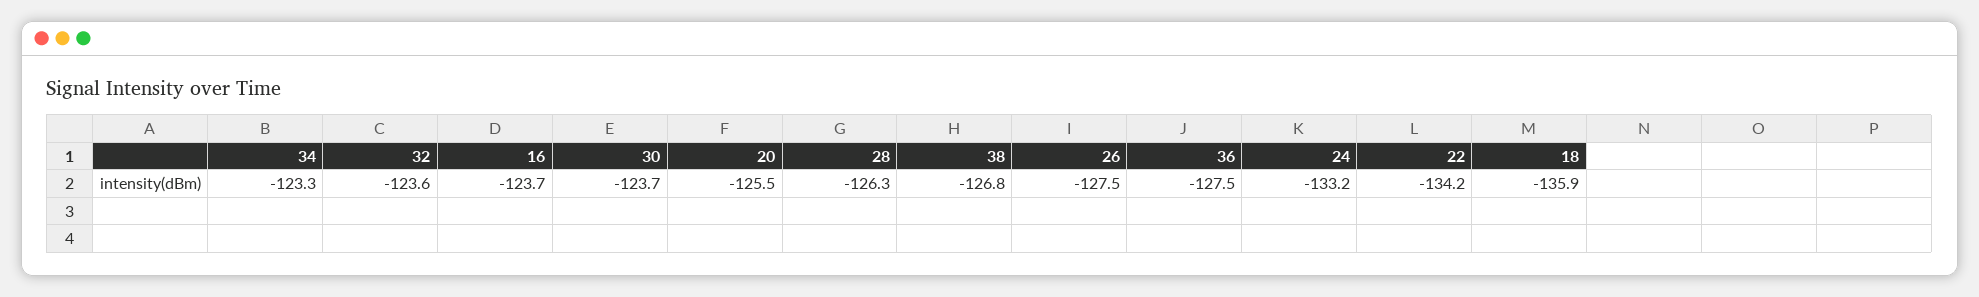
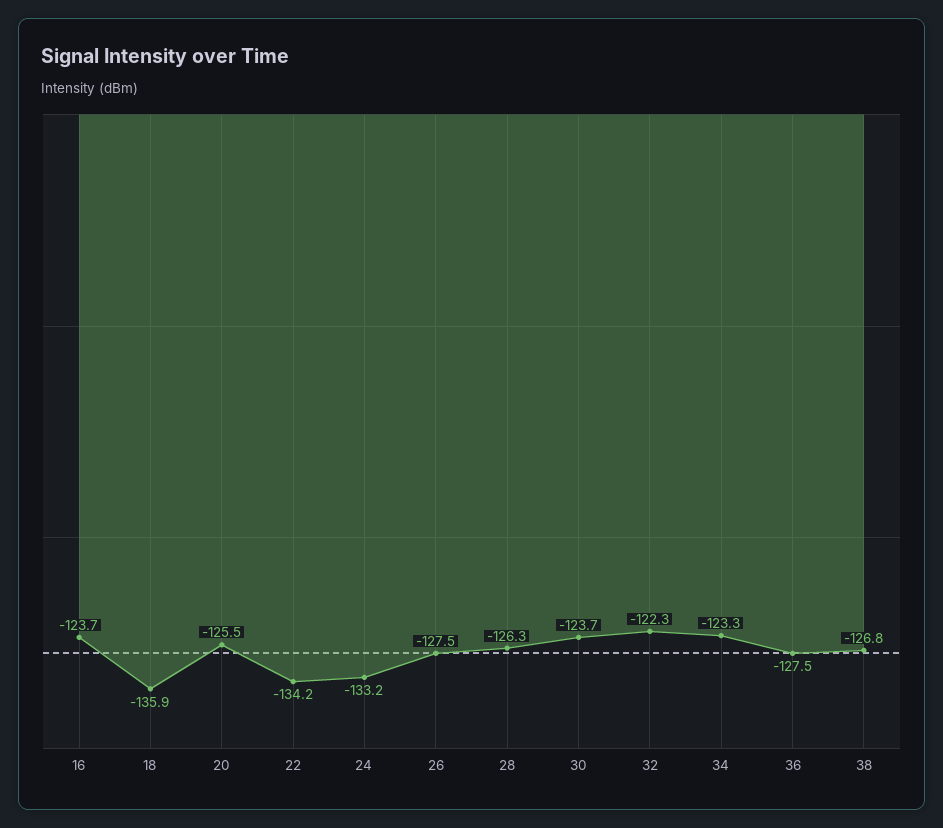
32: -123.6 -> -122.3

